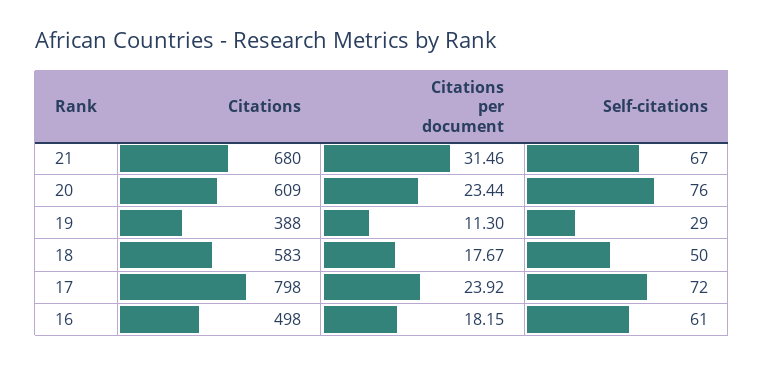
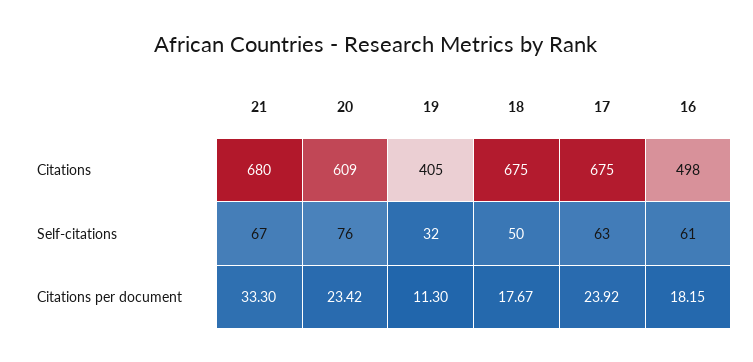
Citations per document, 21: 31.46 -> 33.3
Citations per document, 20: 23.44 -> 23.42
Citations, 19: 388 -> 405
Self-citations, 19: 29 -> 32
Citations, 18: 583 -> 675
Citations, 17: 798 -> 675
Self-citations, 17: 72 -> 63

